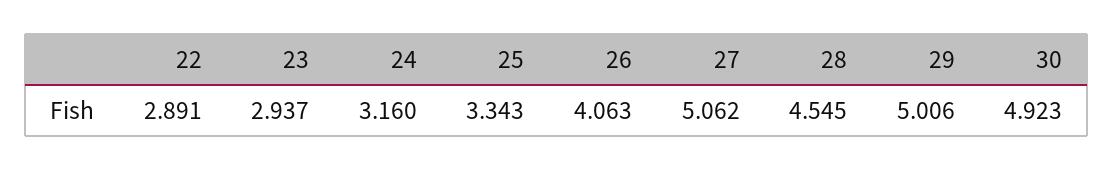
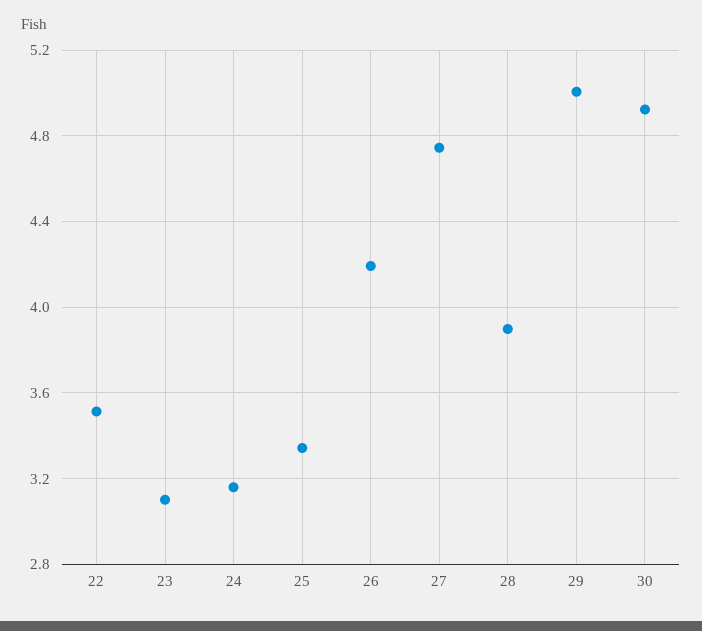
22: 2.891 -> 3.5
23: 2.937 -> 3.1
26: 4.063 -> 4.2
27: 5.062 -> 4.75
28: 4.545 -> 3.9

